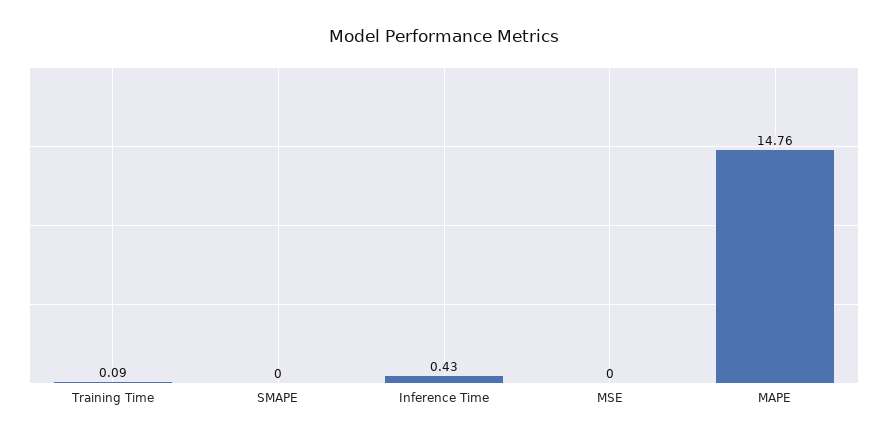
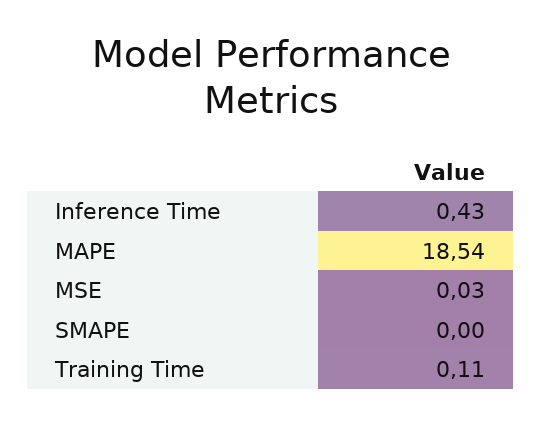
Training Time: 0.09 -> 0.11
MSE: 0 -> 0.03
MAPE: 14.76 -> 18.54

